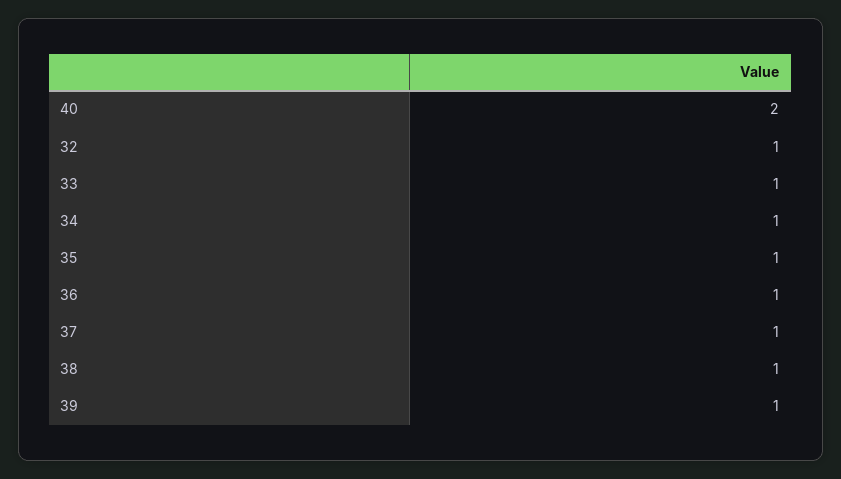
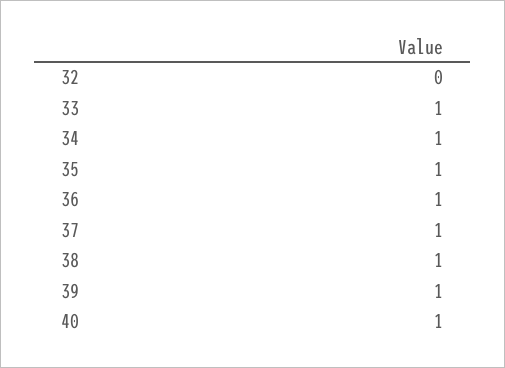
40: 2 -> 1
32: 1 -> 0

